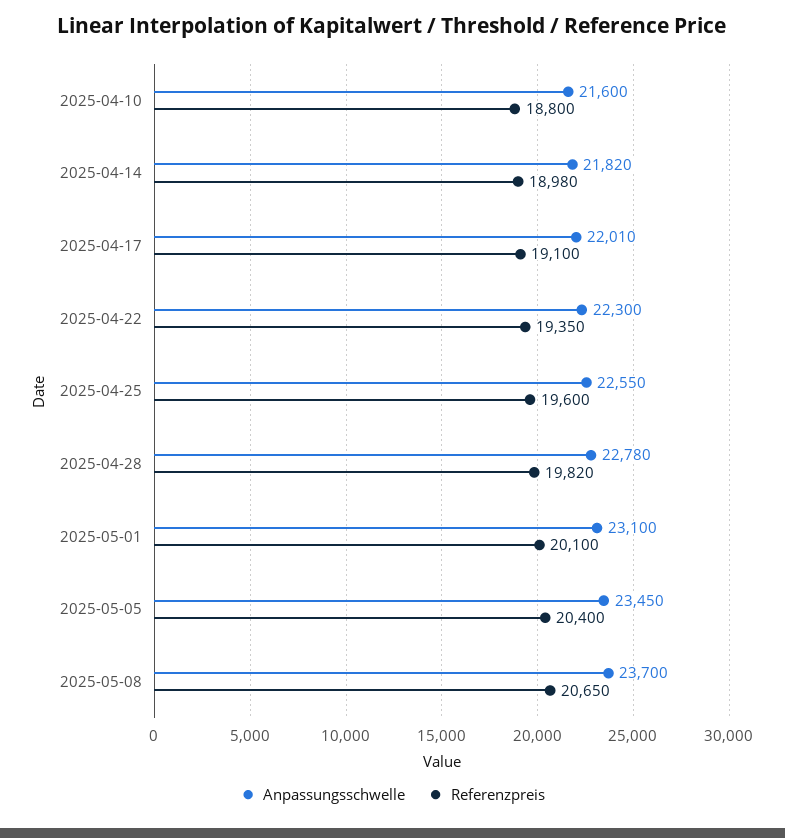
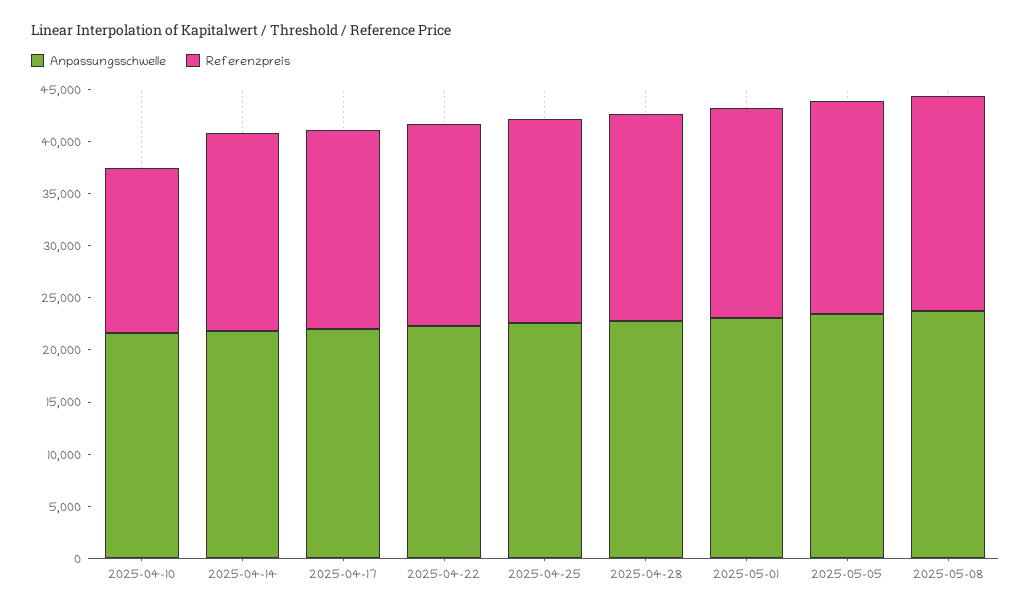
Referenzpreis, 2025-04-10: 18800 -> 16000

